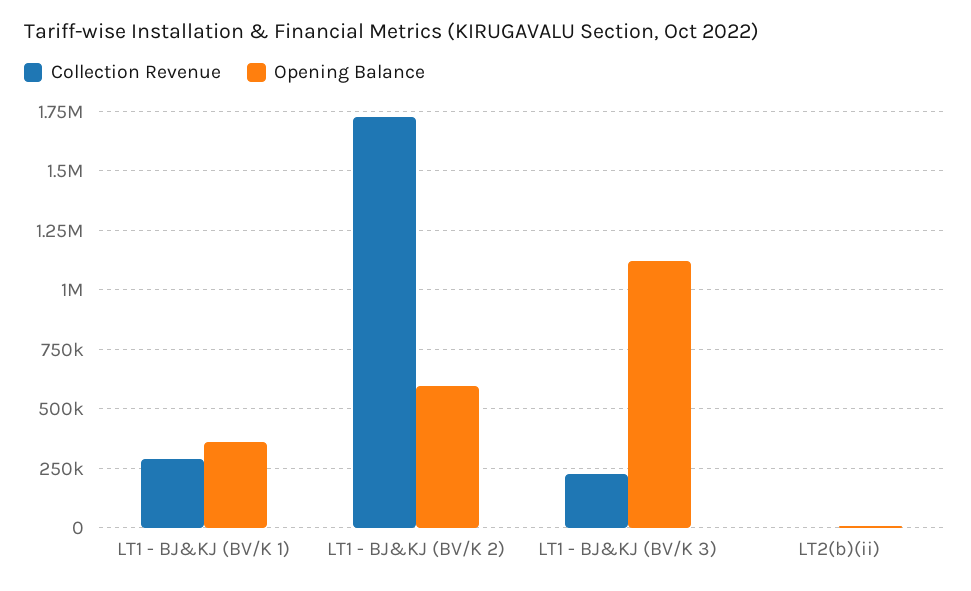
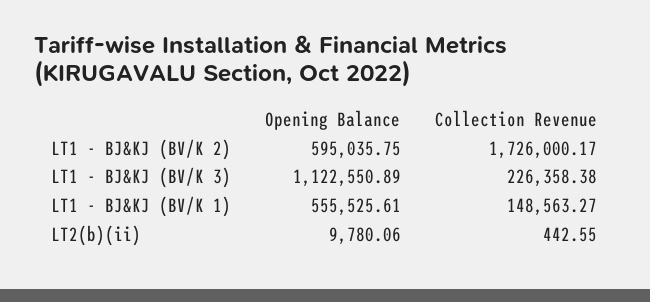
Collection Revenue, LT1 - BJ&KJ (BV/K 1): 300000 -> 148563.27
Opening Balance, LT1 - BJ&KJ (BV/K 1): 350000 -> 555525.61

